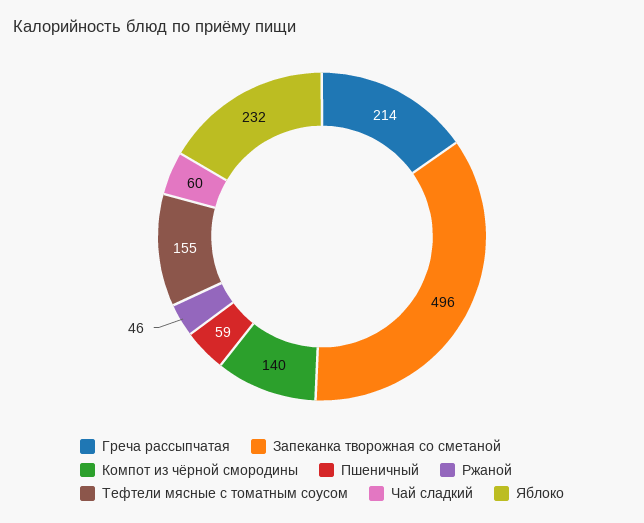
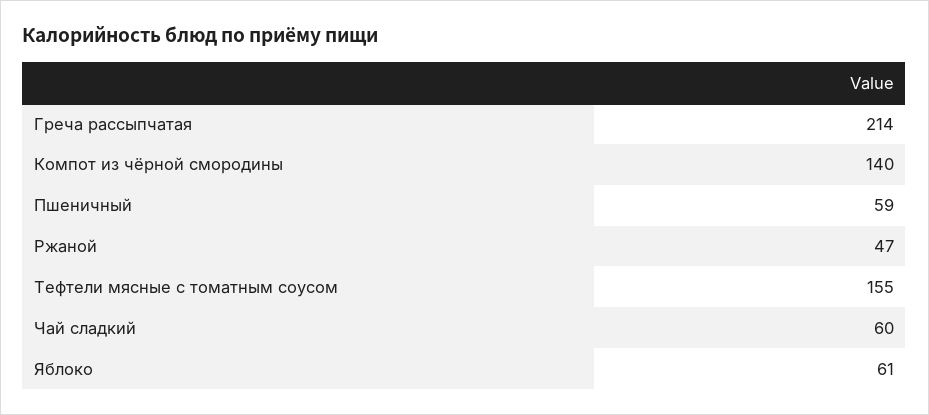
Запеканка творожная со сметаной: 496 -> none
Ржаной: 46 -> 47
Яблоко: 232 -> 61

